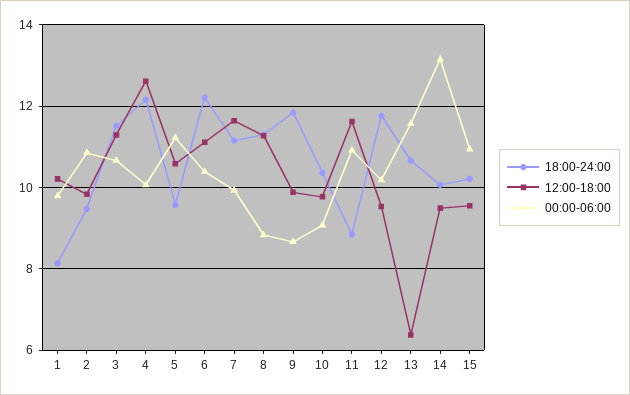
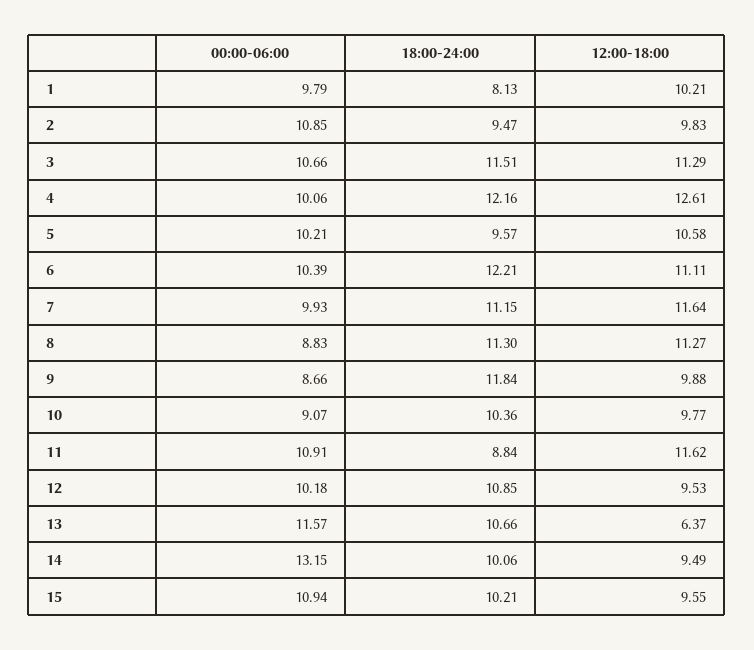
00:00-06:00, 5: 11.2 -> 10.21
18:00-24:00, 12: 11.8 -> 10.85

